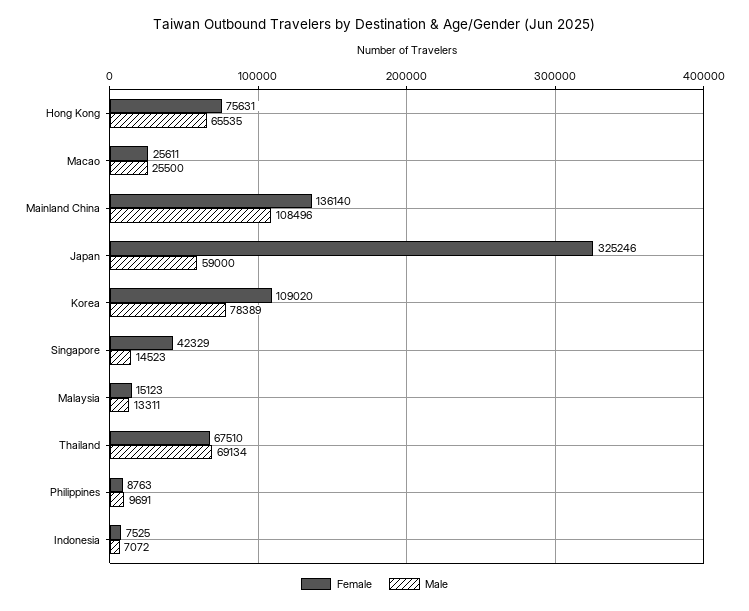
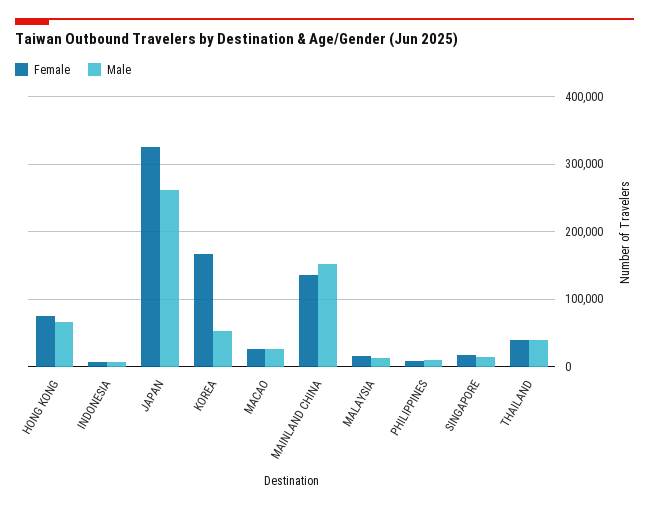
Male, Mainland China: 108496 -> 150000
Male, Japan: 59000 -> 260000
Female, Korea: 109020 -> 170000
Male, Korea: 78389 -> 50000
Female, Singapore: 42329 -> 20000
Female, Thailand: 67510 -> 40000
Male, Thailand: 69134 -> 40000

